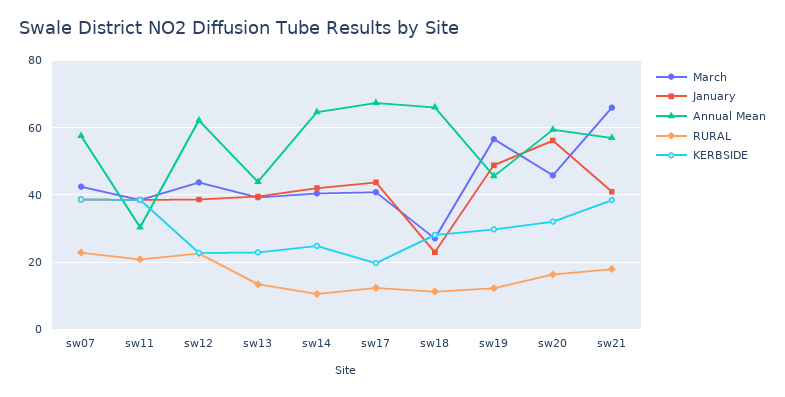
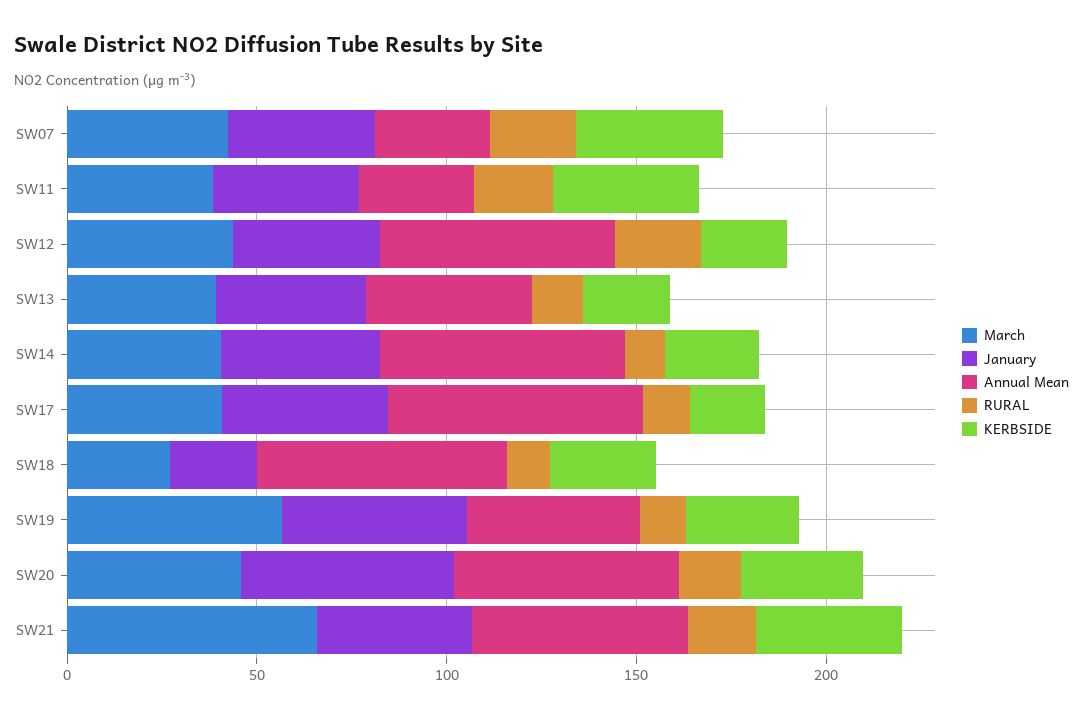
Annual Mean, sw07: 58 -> 30

